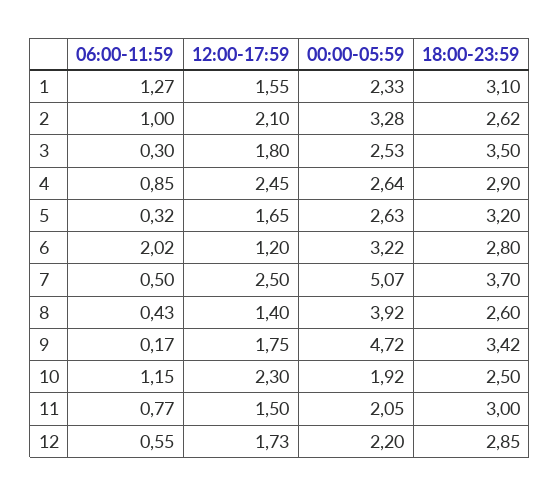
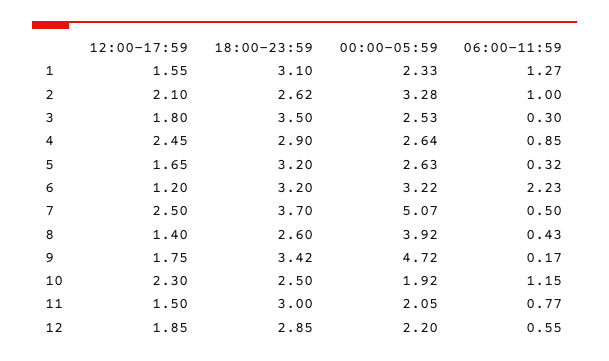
06:00-11:59, 6: 2.02 -> 2.23
18:00-23:59, 6: 2.8 -> 3.2
12:00-17:59, 12: 1.73 -> 1.85

